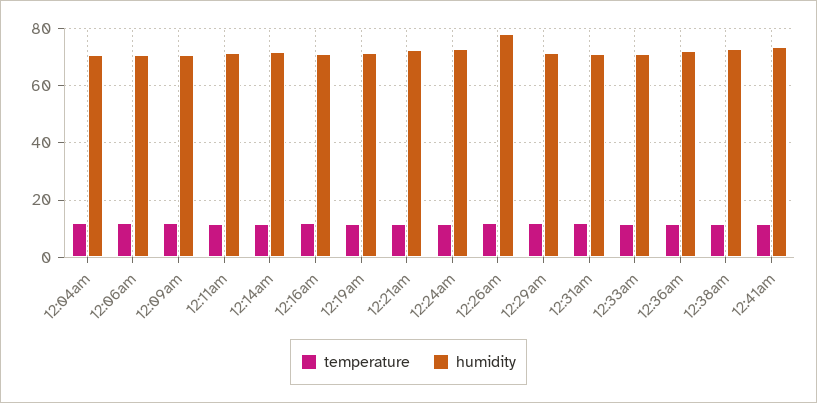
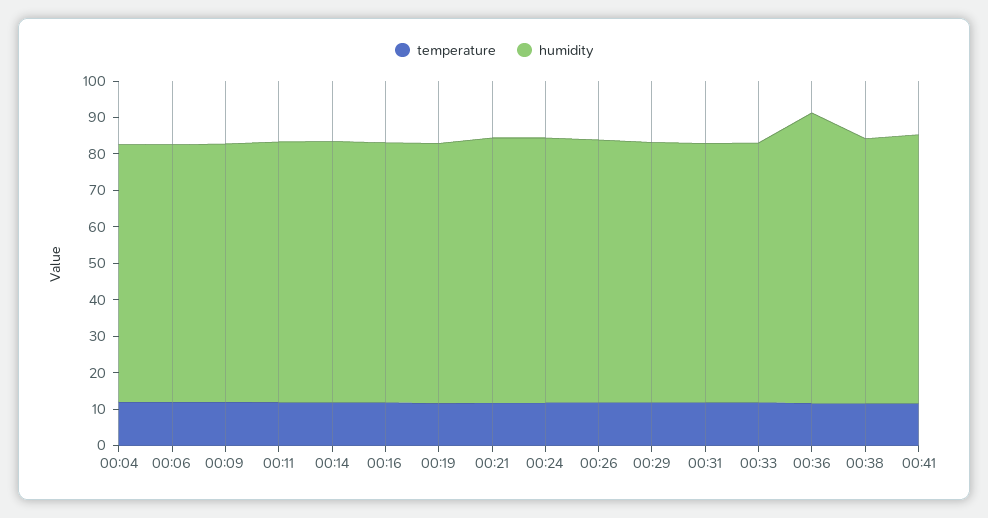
humidity, 12:26am: 77.5 -> 72.5
humidity, 12:36am: 72.5 -> 80

